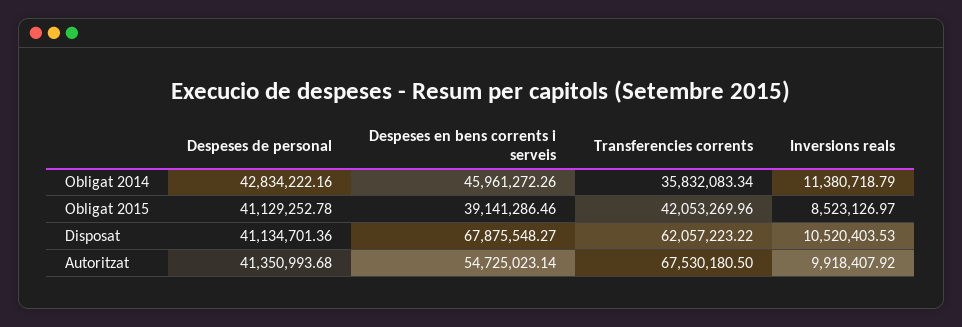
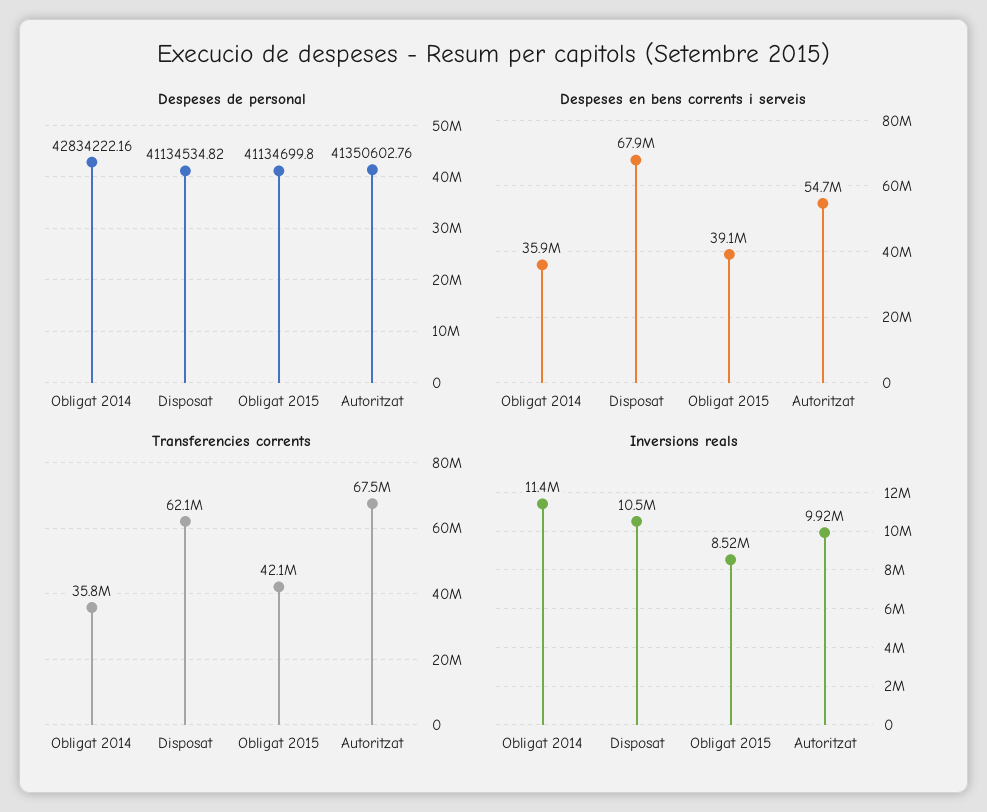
Despeses en bens corrents i serveis, Obligat 2014: 45961272.26 -> 35900000
Despeses de personal, Obligat 2015: 41129252.78 -> 41134699.8
Despeses de personal, Disposat: 41134701.36 -> 41134534.82
Despeses de personal, Autoritzat: 41350993.68 -> 41350602.76

